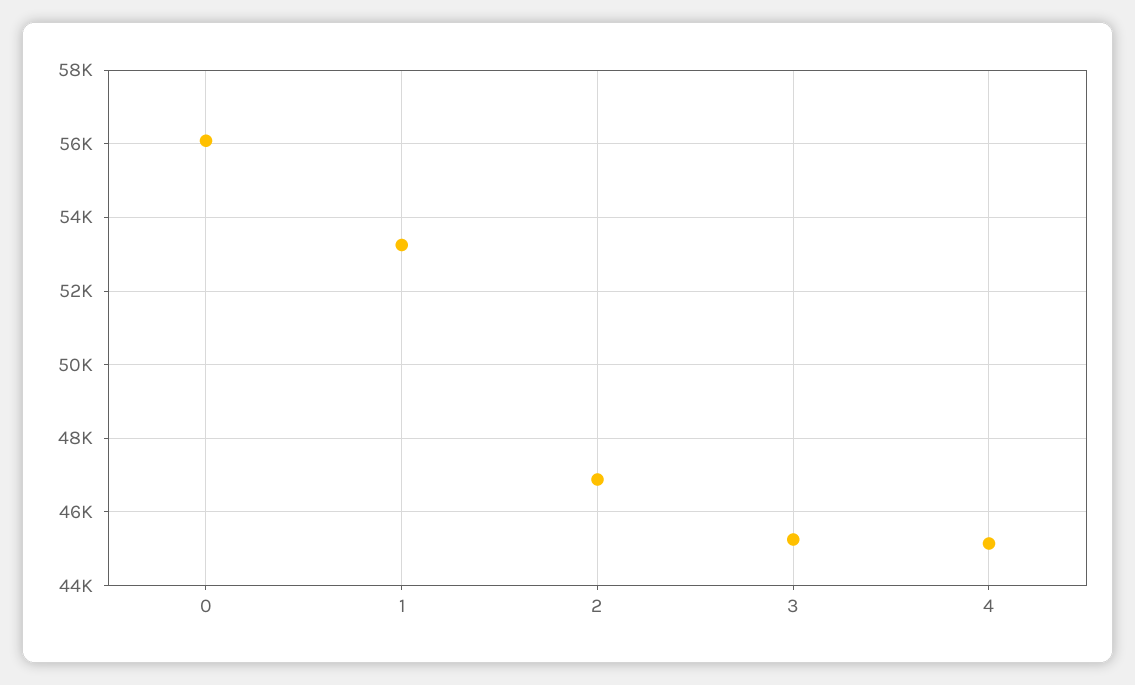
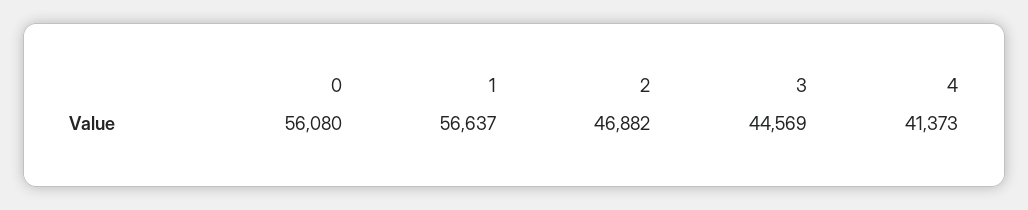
1: 53200 -> 56637
3: 45200 -> 44569
4: 45200 -> 41373

